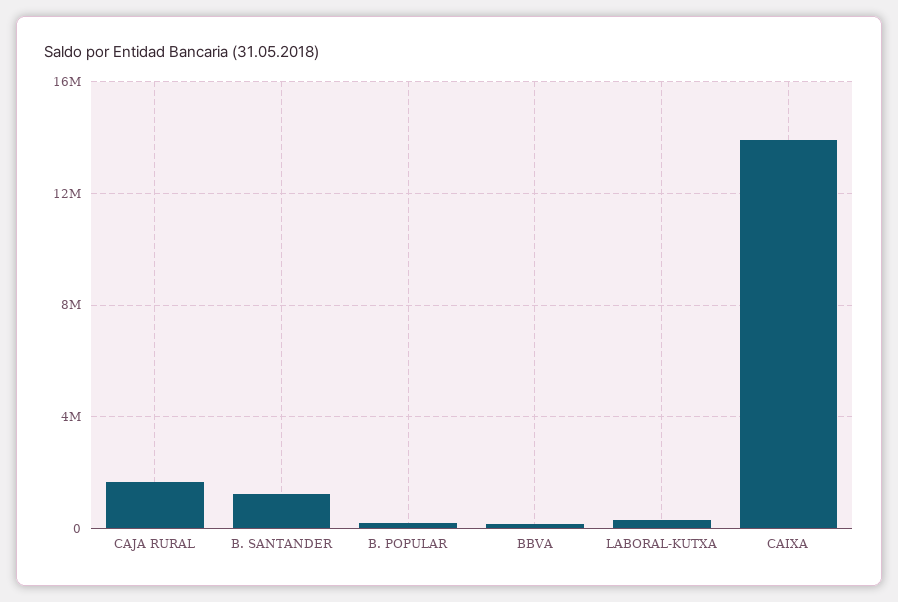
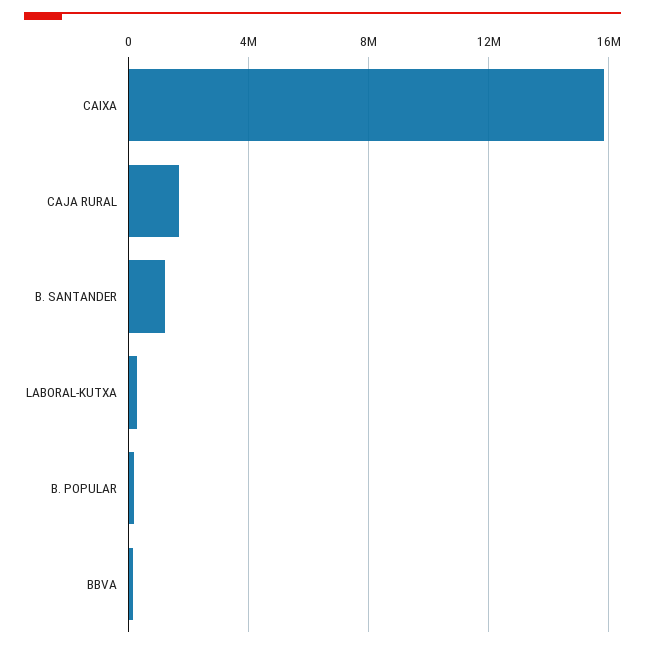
CAIXA: 14000000 -> 16000000

